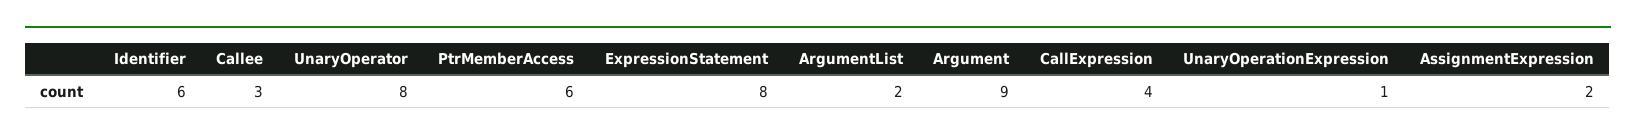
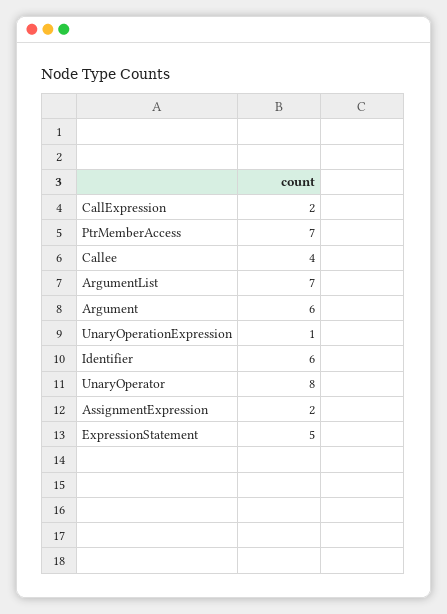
Callee: 3 -> 4
PtrMemberAccess: 6 -> 7
ExpressionStatement: 8 -> 5
ArgumentList: 2 -> 7
Argument: 9 -> 6
CallExpression: 4 -> 2

